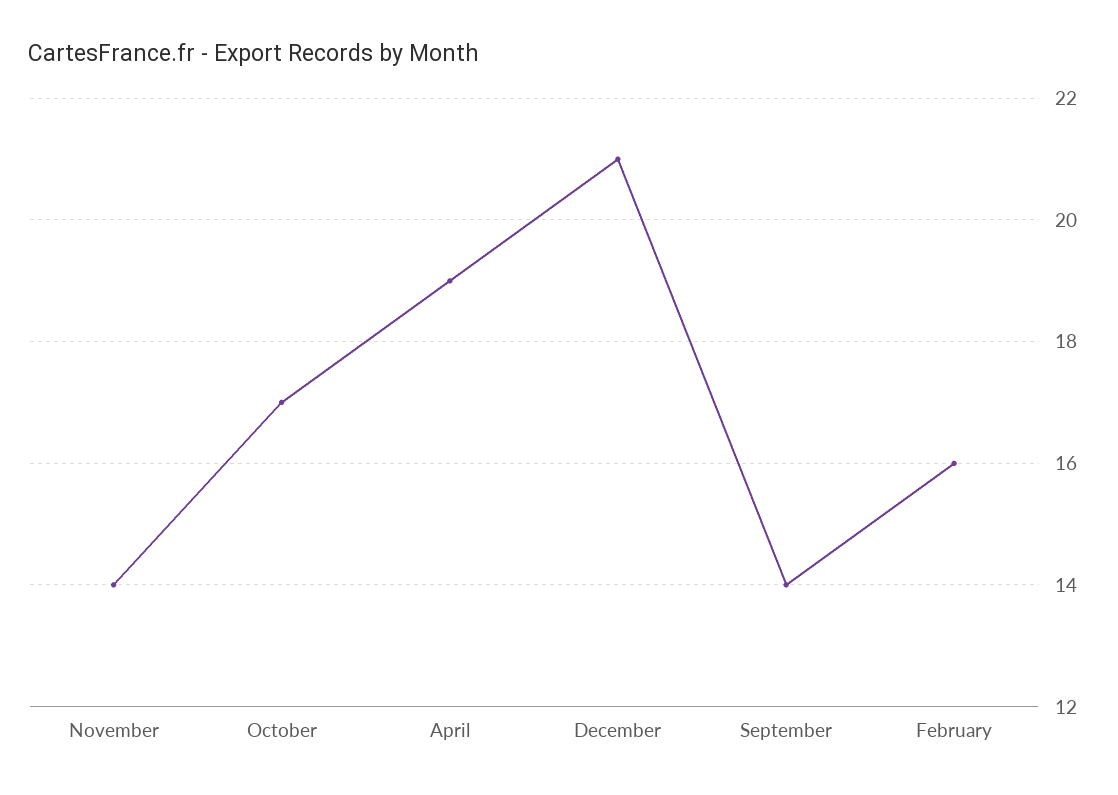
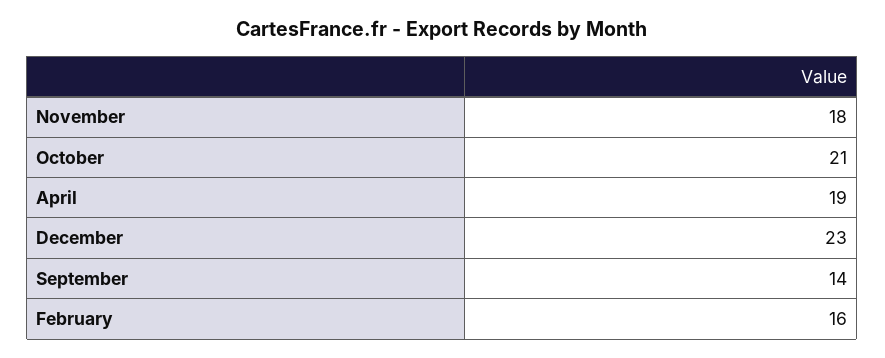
November: 14 -> 18
October: 17 -> 21
December: 21 -> 23

